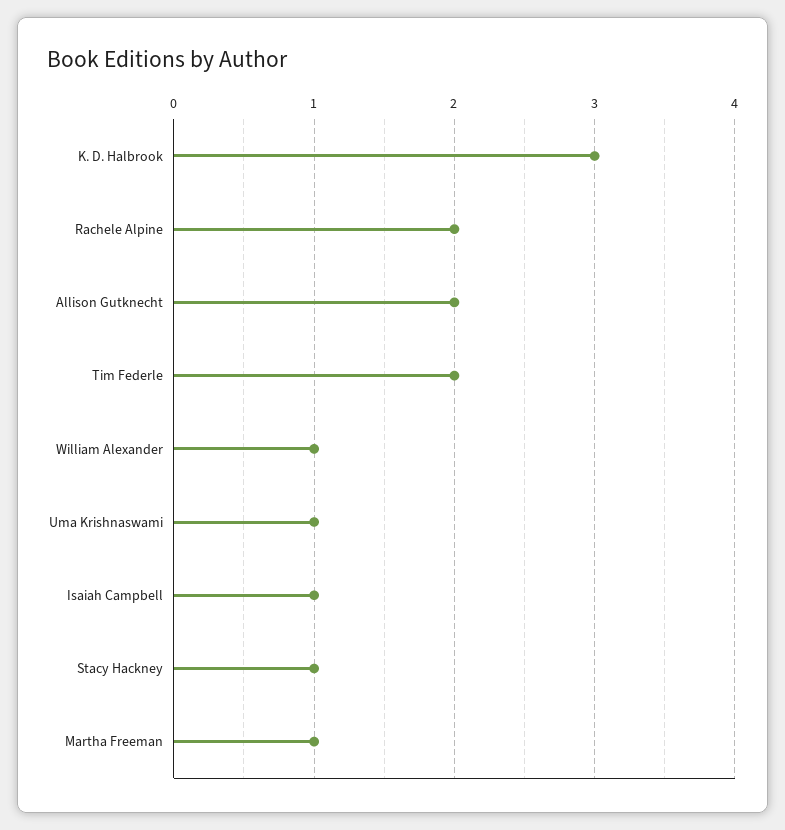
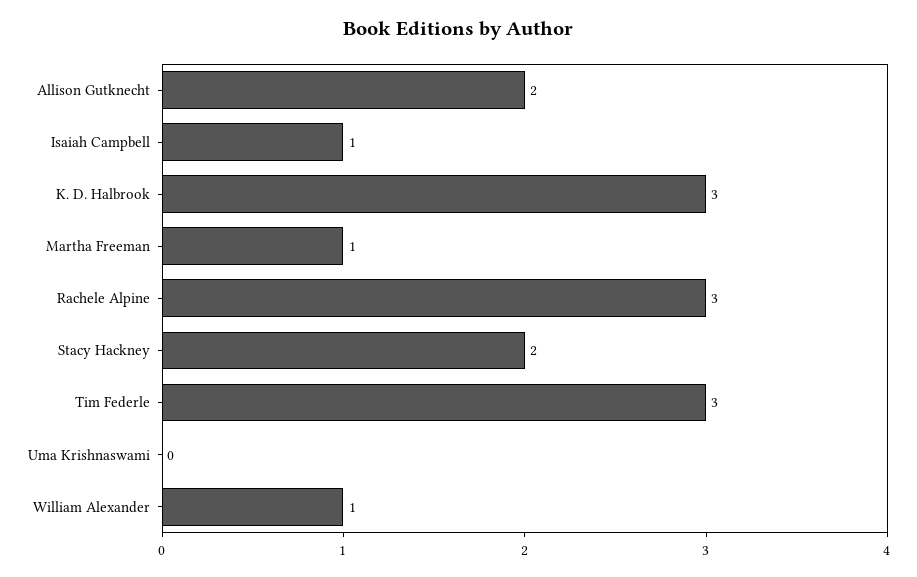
Rachele Alpine: 2 -> 3
Tim Federle: 2 -> 3
Uma Krishnaswami: 1 -> 0
Stacy Hackney: 1 -> 2

